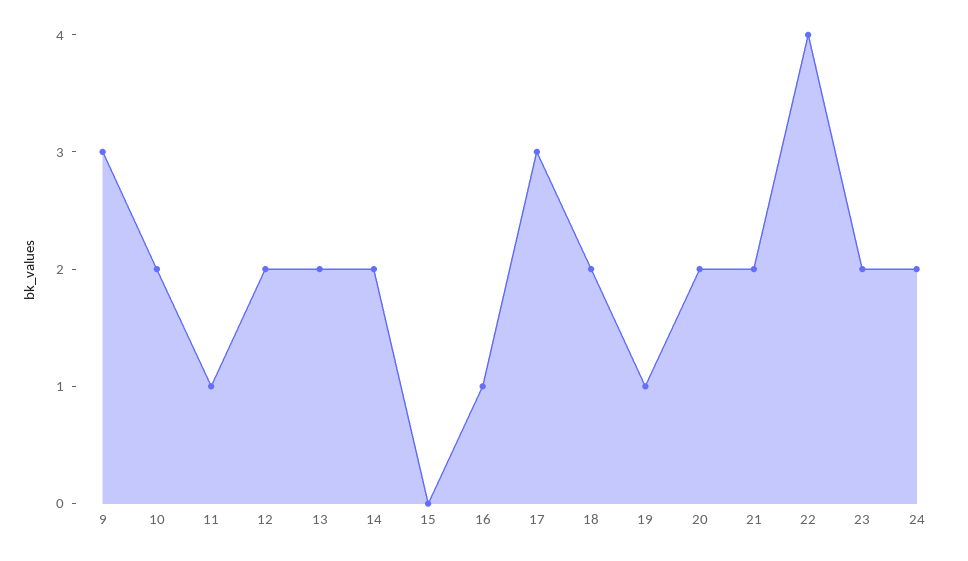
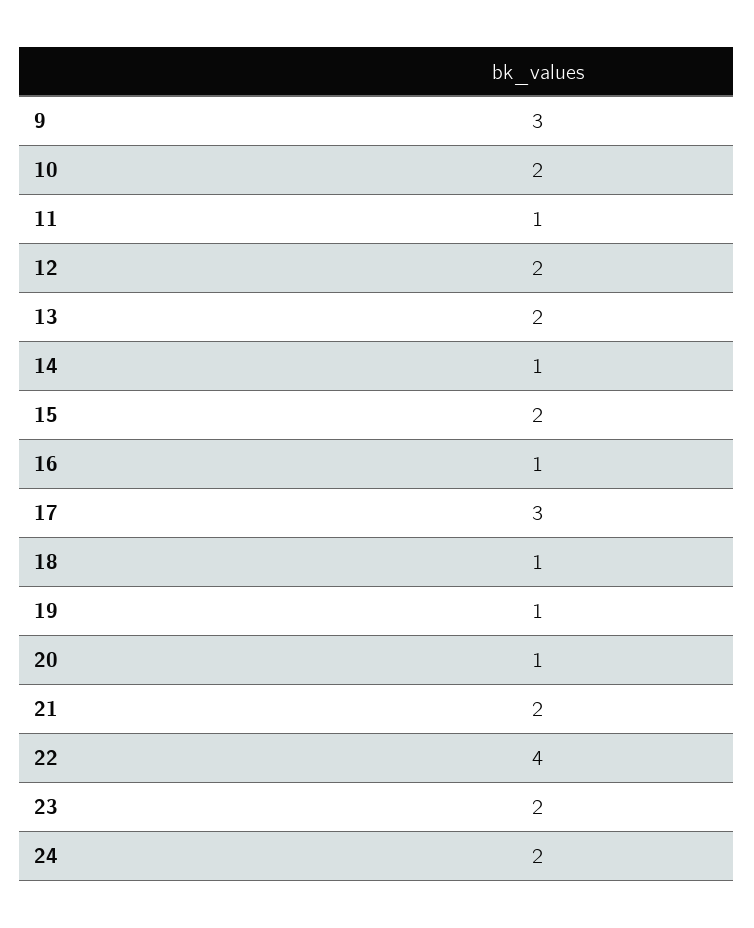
14: 2 -> 1
15: 0 -> 2
18: 2 -> 1
20: 2 -> 1

